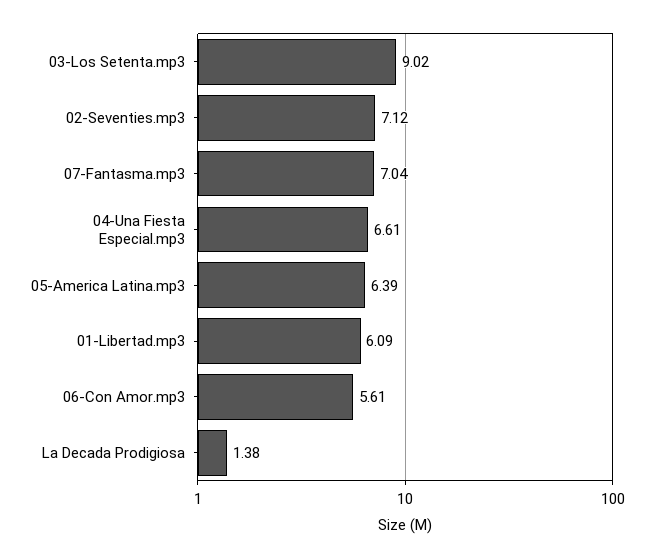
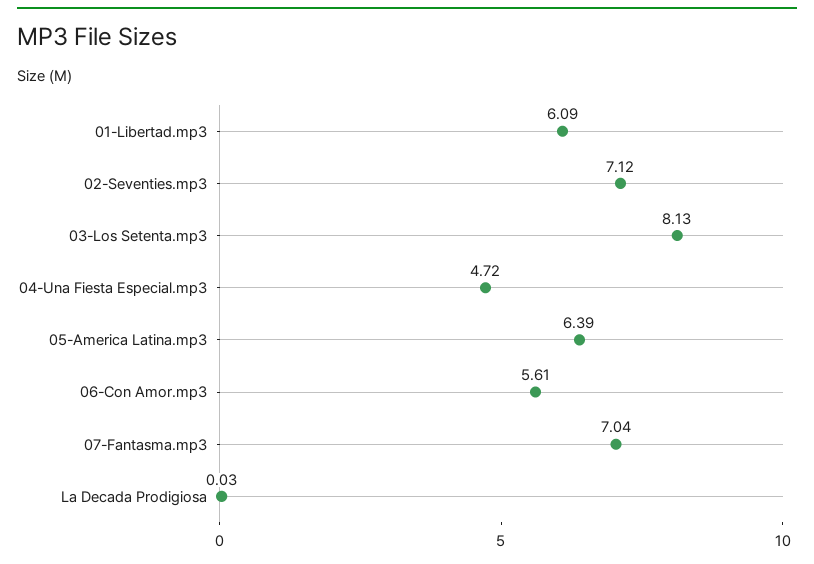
03-Los Setenta.mp3: 9.02 -> 8.13
04-Una Fiesta Especial.mp3: 6.61 -> 4.72
La Decada Prodigiosa: 1.38 -> 0.03

